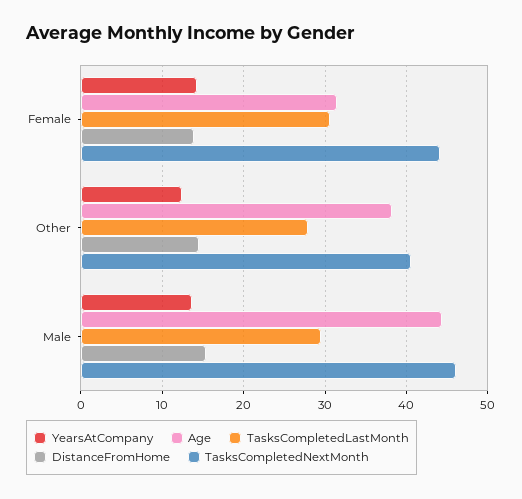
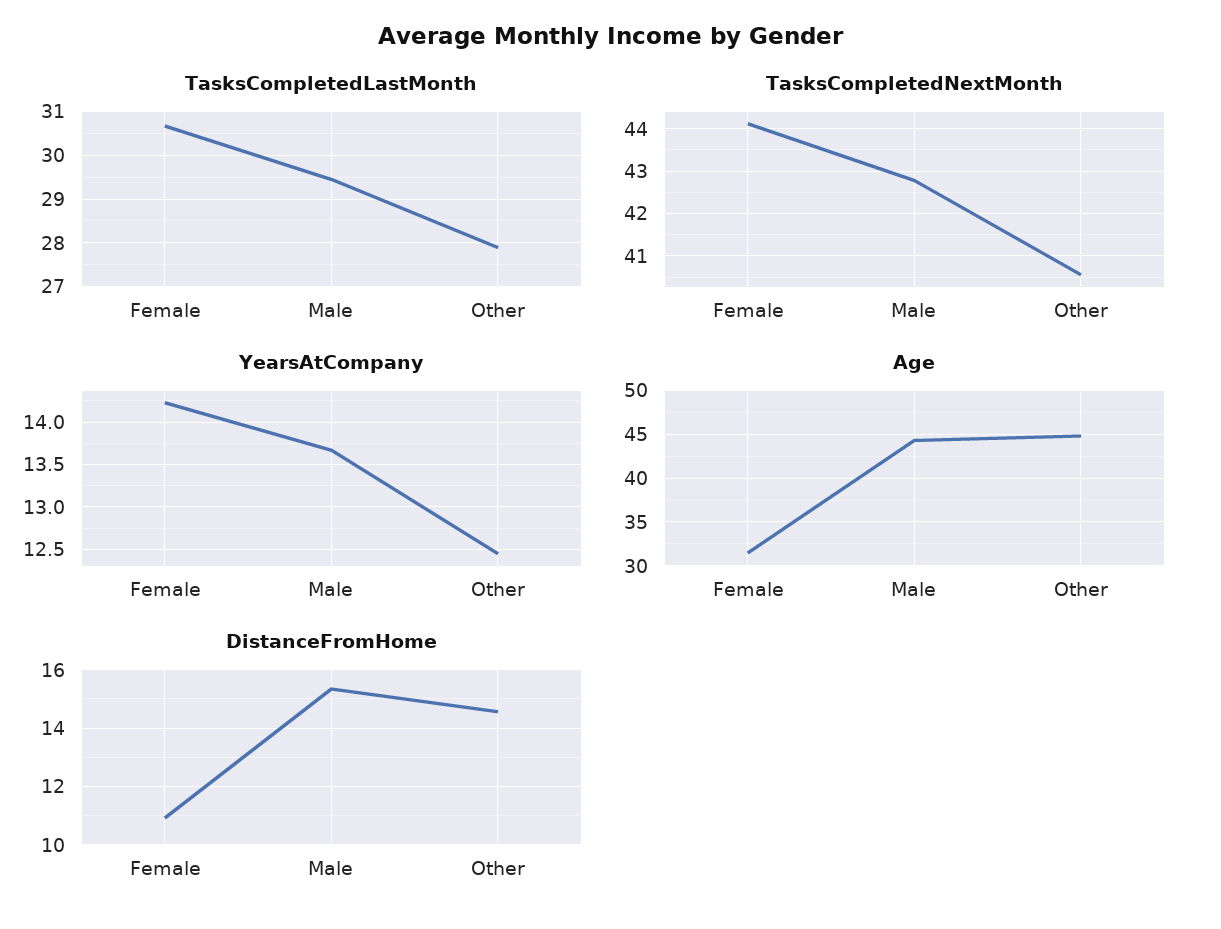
DistanceFromHome, Female: 14 -> 11
Age, Other: 38 -> 45
TasksCompletedNextMonth, Male: 46 -> 42.8

